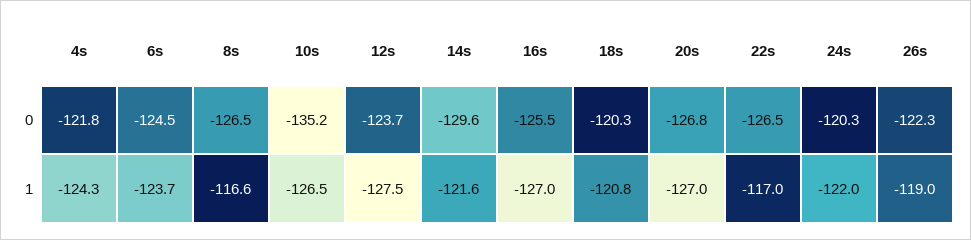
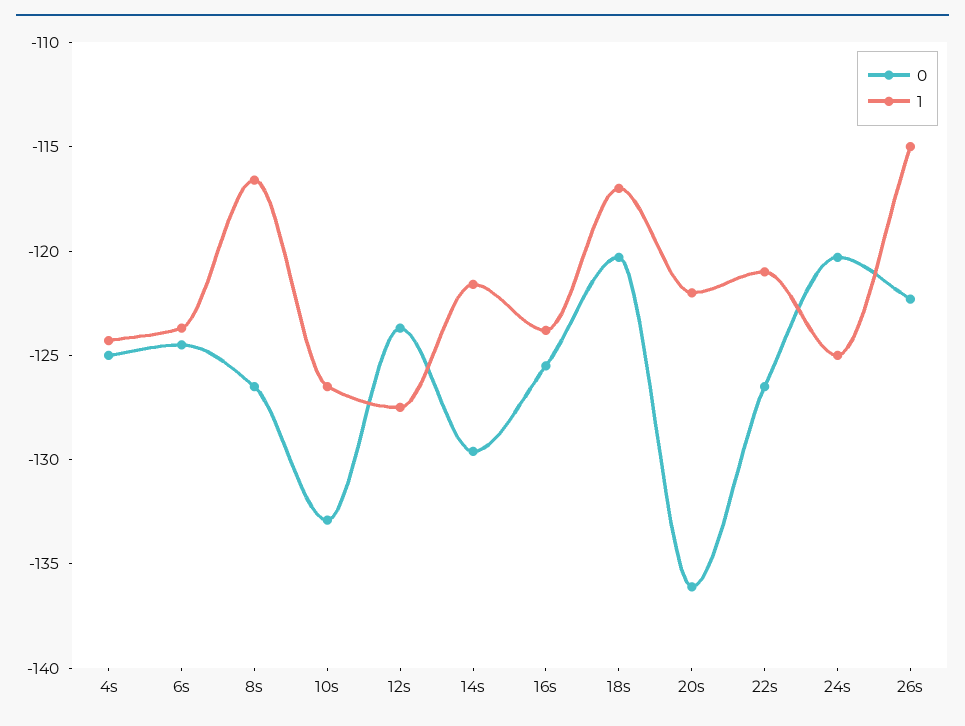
0, 4s: -121.8 -> -125
0, 10s: -135.2 -> -133
0, 20s: -126.8 -> -136
1, 16s: -127 -> -124
1, 18s: -120.8 -> -117
1, 20s: -127 -> -122
1, 22s: -117 -> -121
1, 24s: -122 -> -125
1, 26s: -119 -> -115

